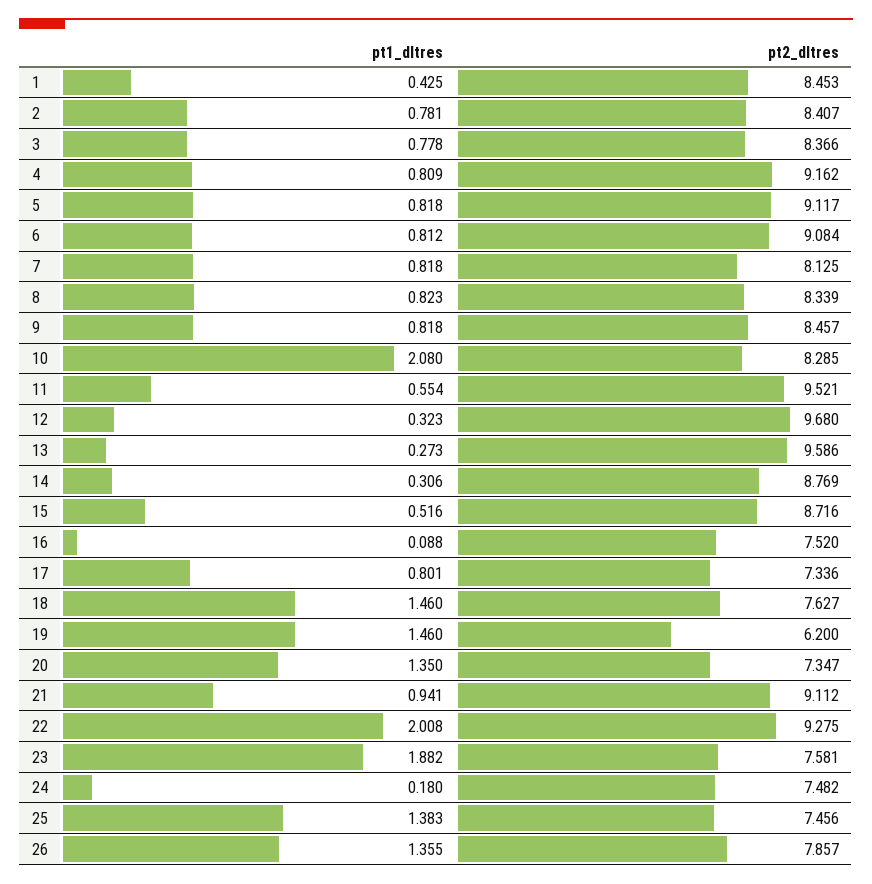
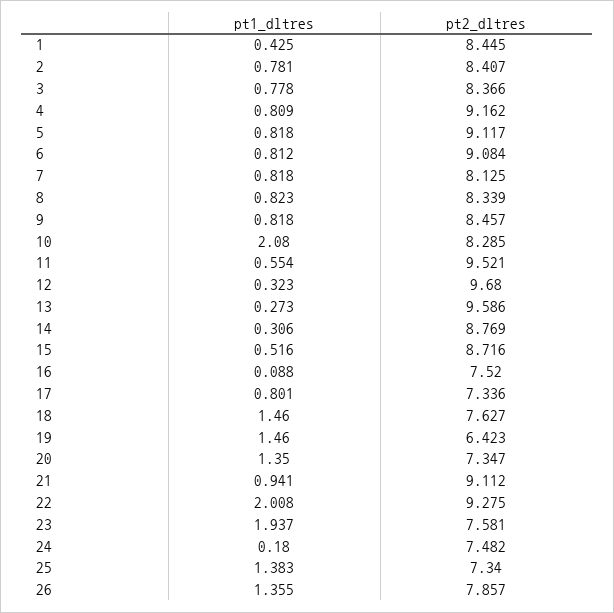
pt2_dltres, 1: 8.453 -> 8.445
pt2_dltres, 19: 6.2 -> 6.423
pt1_dltres, 23: 1.882 -> 1.937
pt2_dltres, 25: 7.456 -> 7.34

